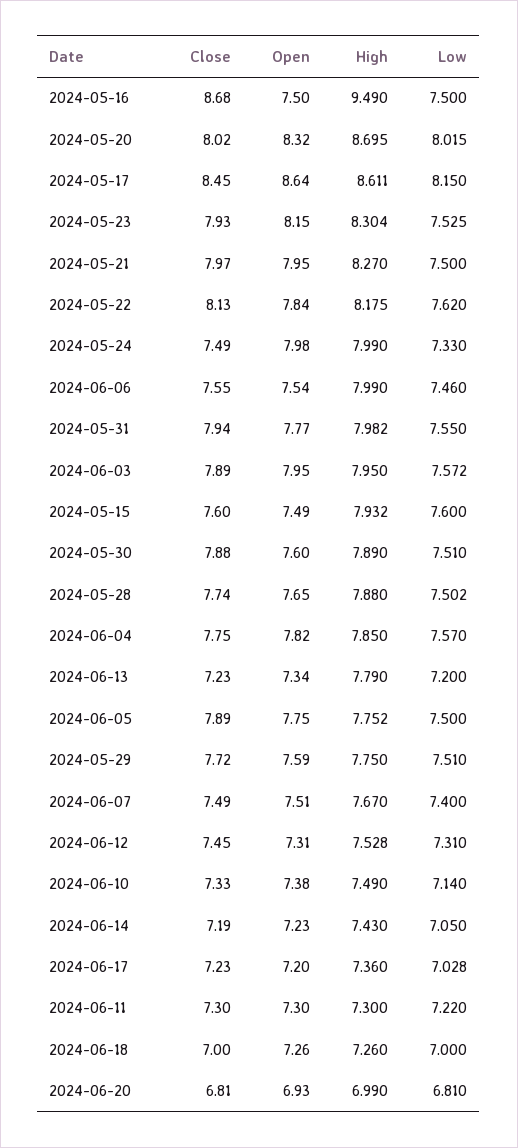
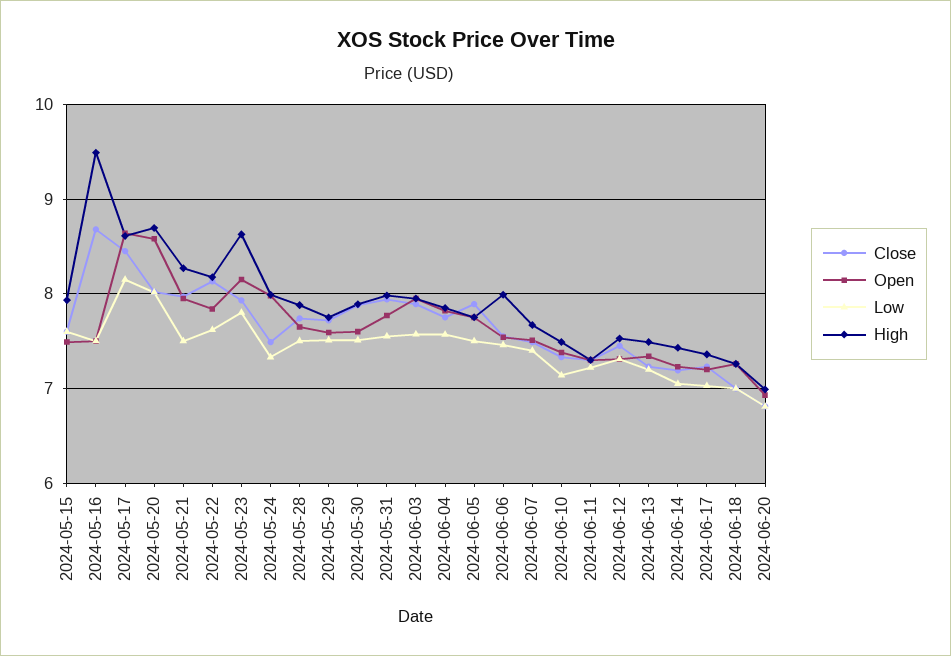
Open, 2024-05-20: 8.32 -> 8.6
High, 2024-05-23: 8.304 -> 8.6
Low, 2024-05-23: 7.525 -> 7.8
High, 2024-06-13: 7.79 -> 7.5

